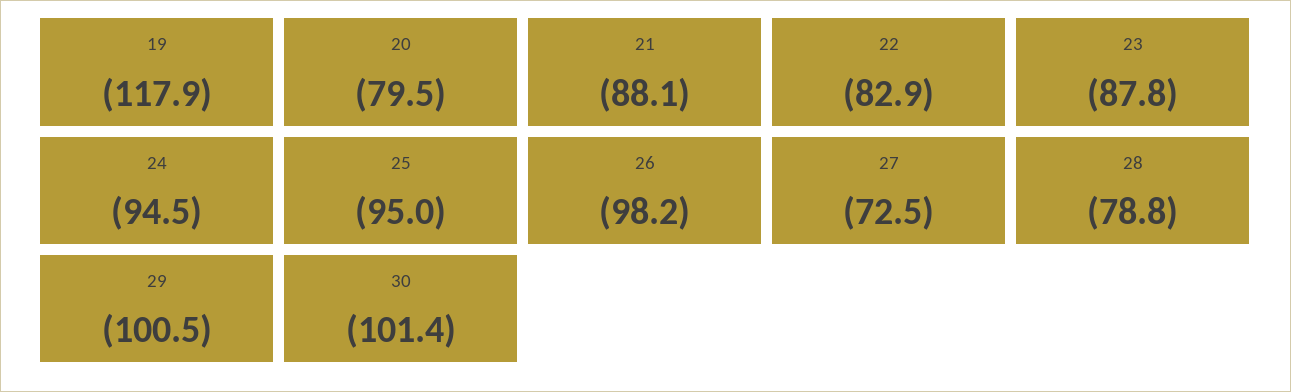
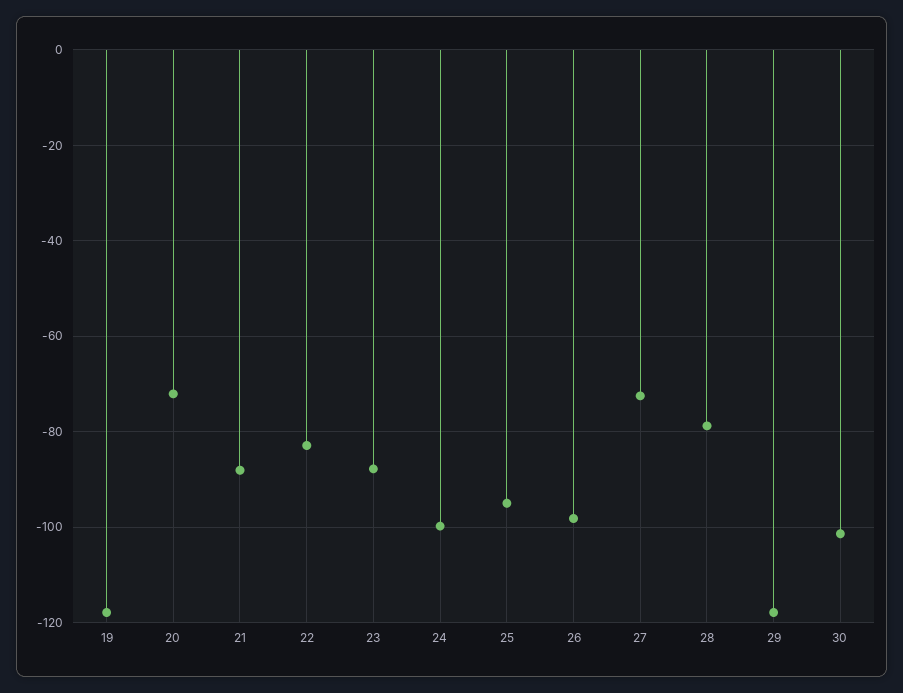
20: -79.5 -> -72
24: -94.5 -> -100
29: -100.5 -> -118

